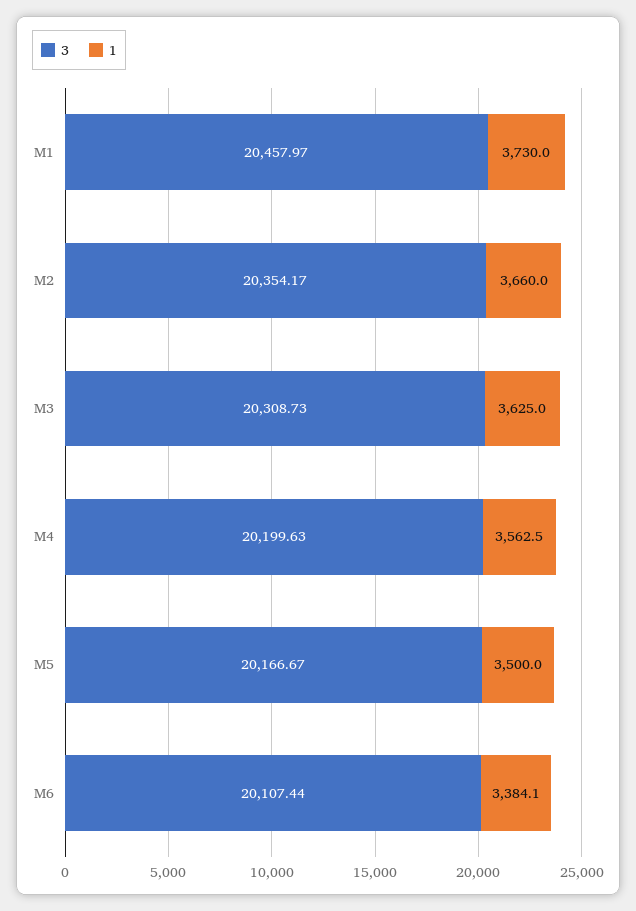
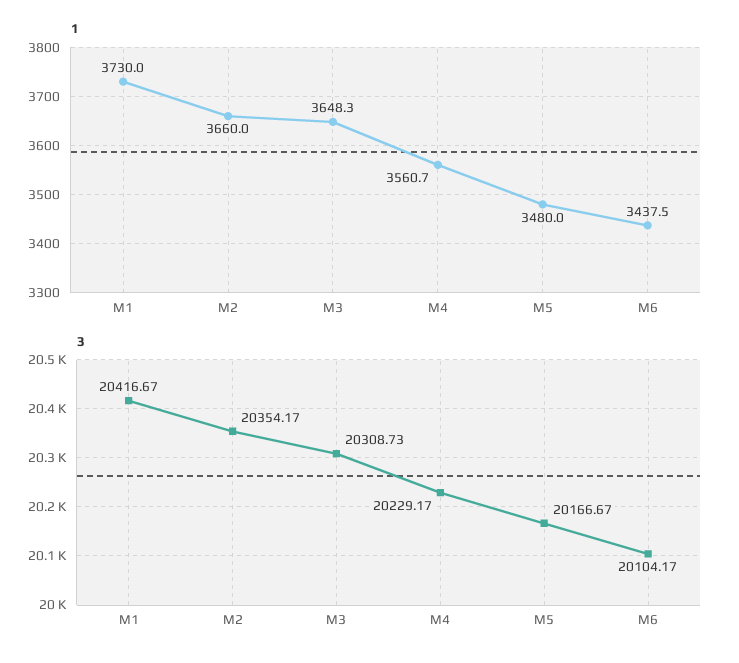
3, M1: 20457.97 -> 20416.67
1, M3: 3625 -> 3648.3
3, M4: 20199.63 -> 20229.17
1, M4: 3562.5 -> 3560.7
1, M5: 3500 -> 3480
3, M6: 20107.44 -> 20104.17
1, M6: 3384.1 -> 3437.5

